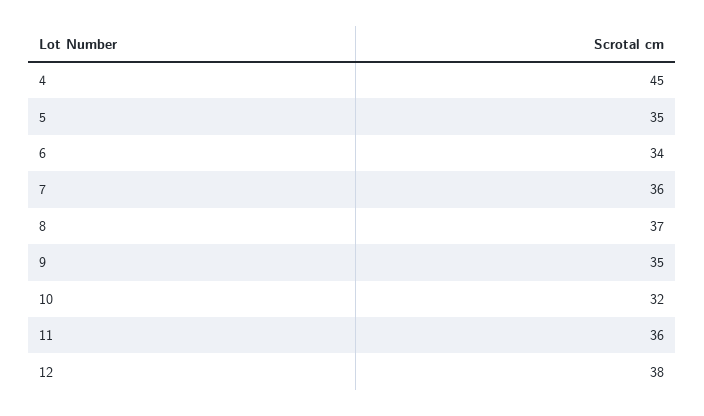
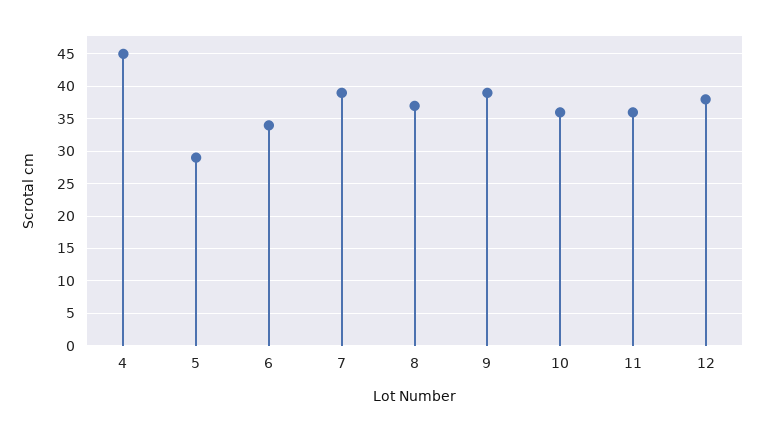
5: 35 -> 29
7: 36 -> 39
9: 35 -> 39
10: 32 -> 36

